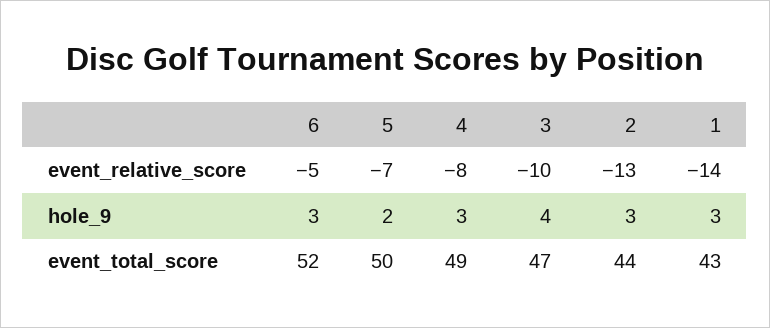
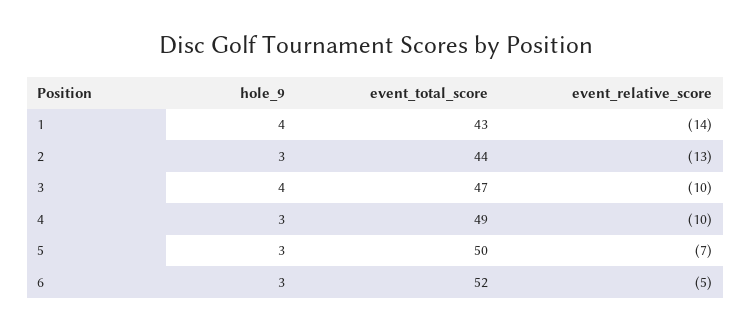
4, event_relative_score: -8 -> -10
5, hole_9: 2 -> 3
1, hole_9: 3 -> 4

